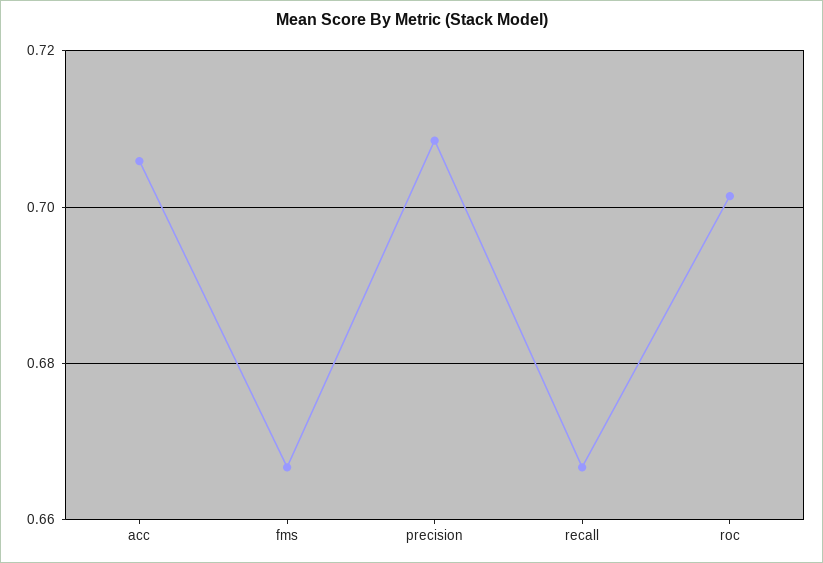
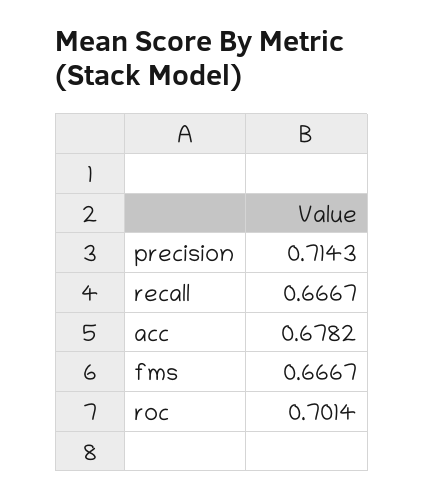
acc: 0.706 -> 0.6782
precision: 0.708 -> 0.7143

